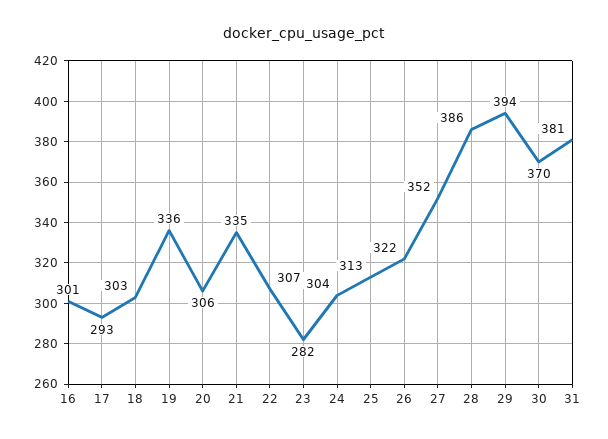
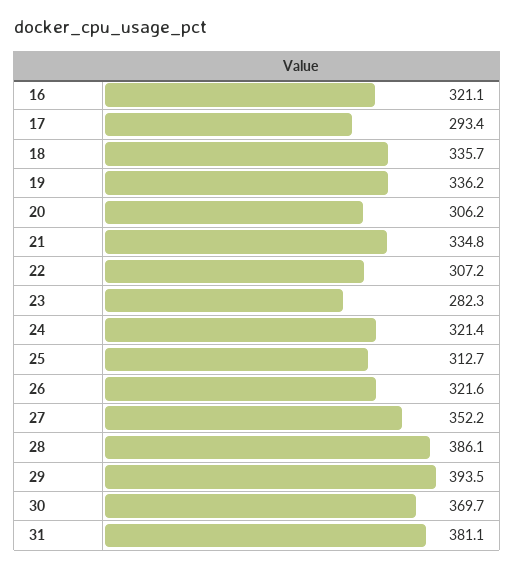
16: 301 -> 321.1
18: 303 -> 335.7
24: 304 -> 321.4

